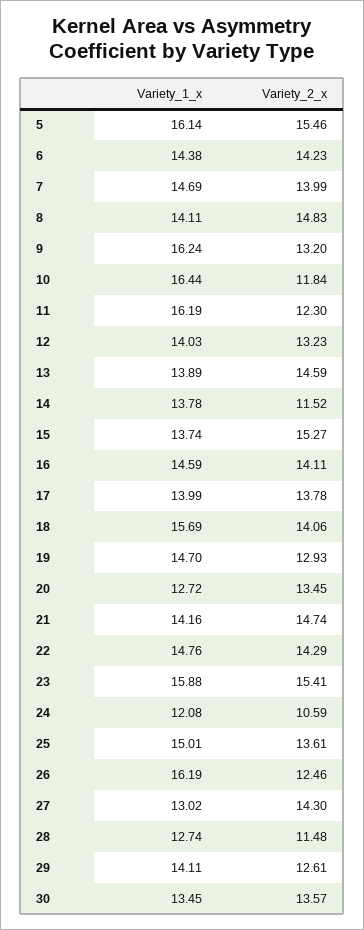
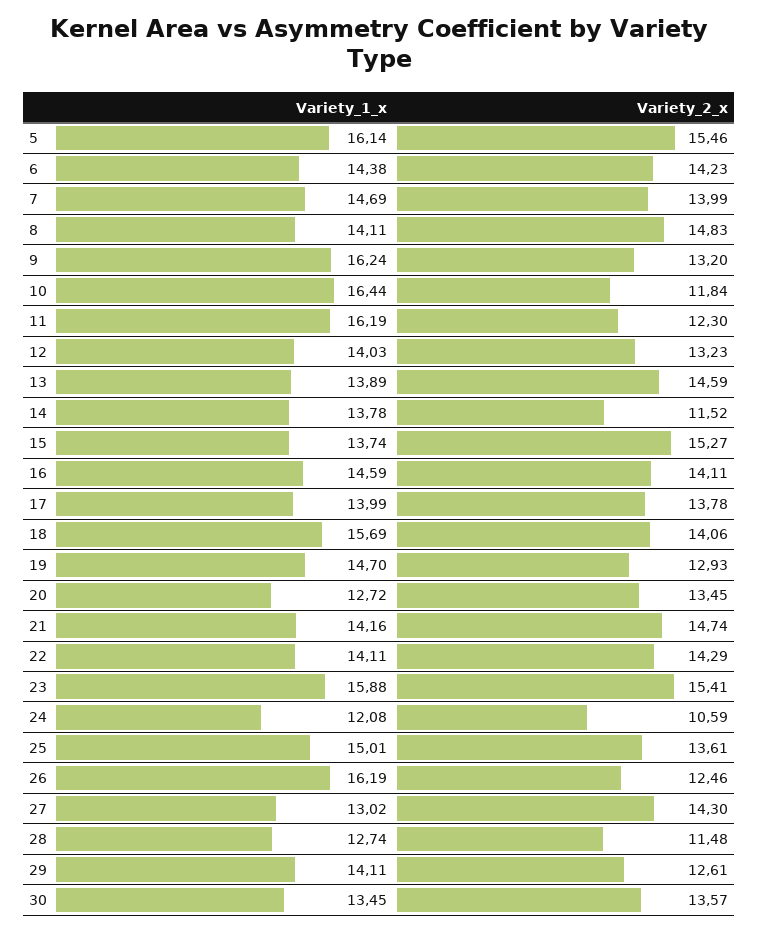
Variety_1_x, 22: 14.76 -> 14.11

